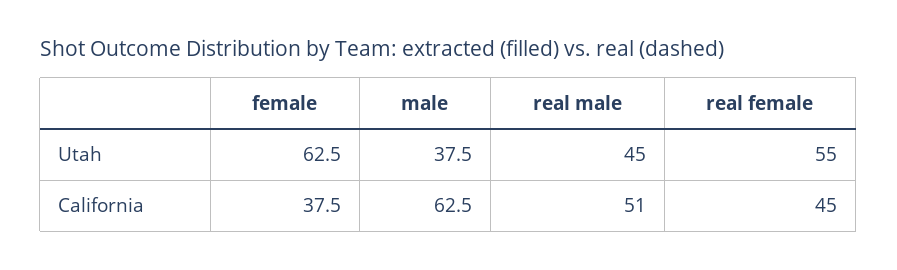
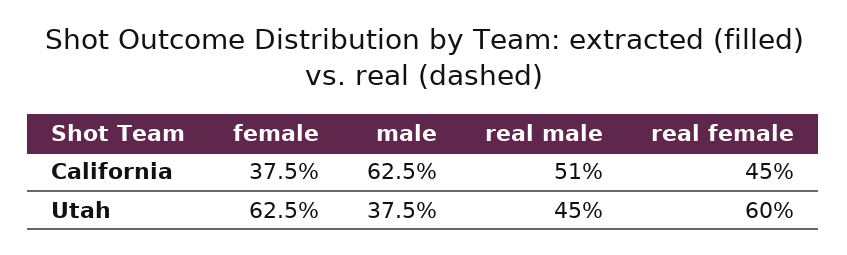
real female, Utah: 55 -> 60

